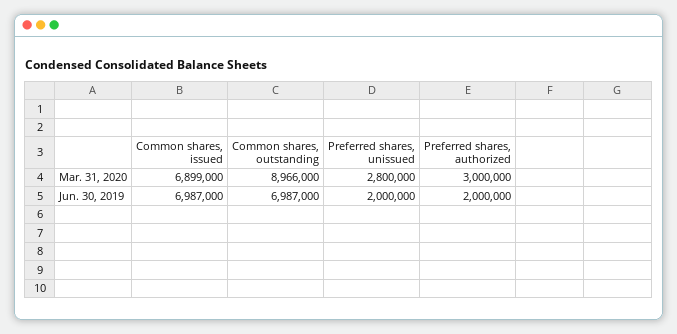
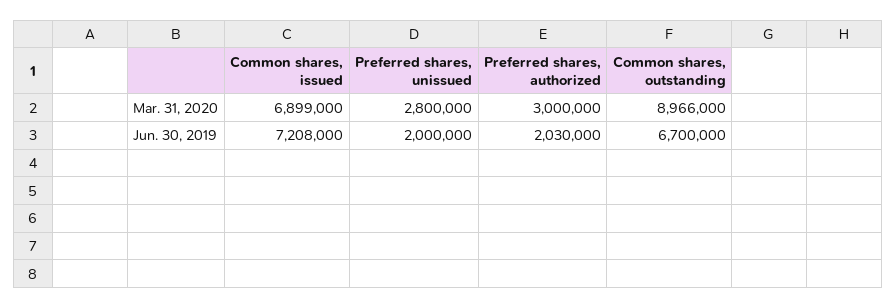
Common shares, issued, Jun. 30, 2019: 6987000 -> 7208000
Common shares, outstanding, Jun. 30, 2019: 6987000 -> 6700000
Preferred shares, authorized, Jun. 30, 2019: 2000000 -> 2030000

